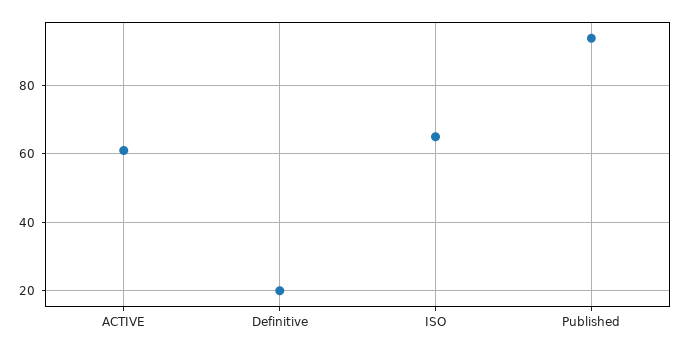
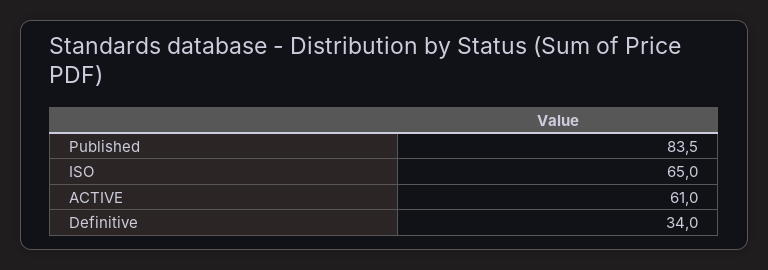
Definitive: 20 -> 34
Published: 94 -> 83.5

